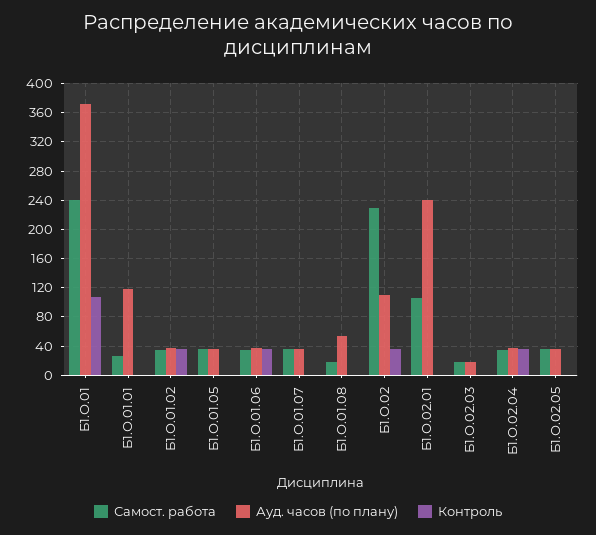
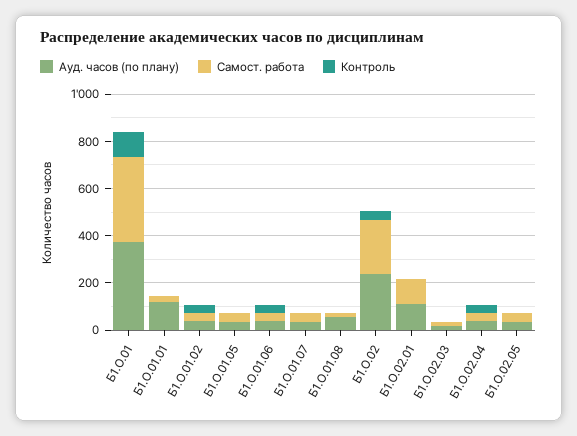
Самост. работа, Б1.О.01: 240 -> 350
Ауд. часов (по плану), Б1.О.02: 110 -> 250
Ауд. часов (по плану), Б1.О.02.01: 240 -> 100

